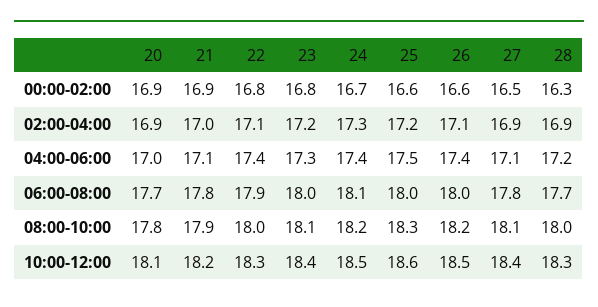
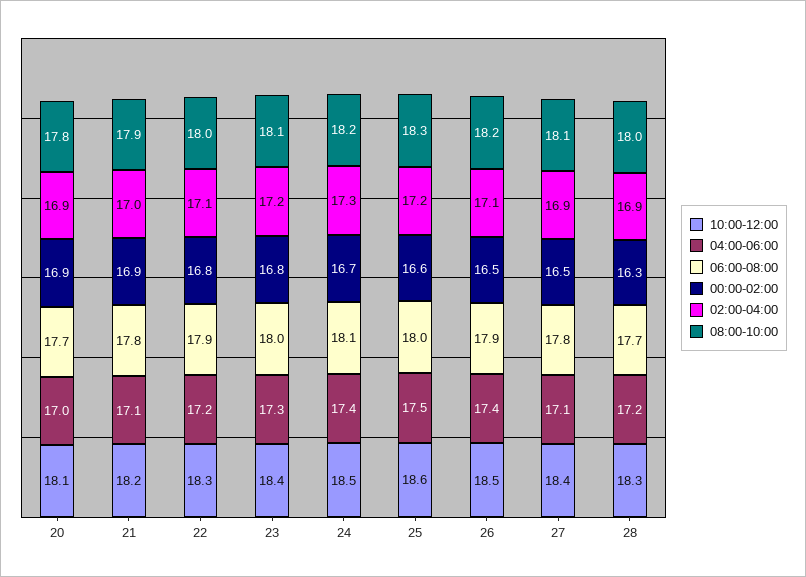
00:00-02:00, 26: 16.6 -> 16.5
04:00-06:00, 22: 17.4 -> 17.2
06:00-08:00, 26: 18 -> 17.9

